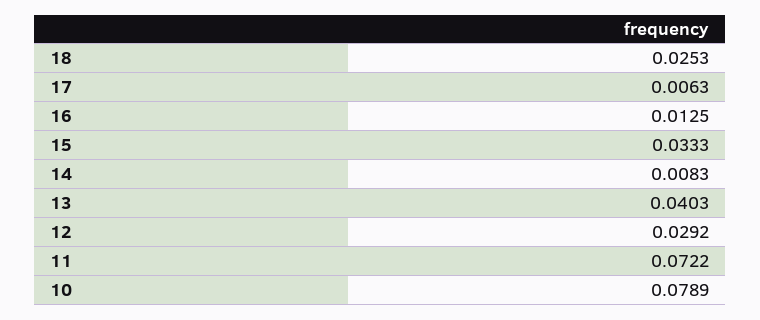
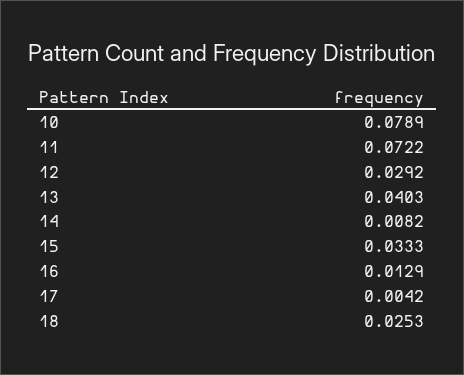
17: 0.0063 -> 0.0042
16: 0.0125 -> 0.0129
14: 0.0083 -> 0.0082

